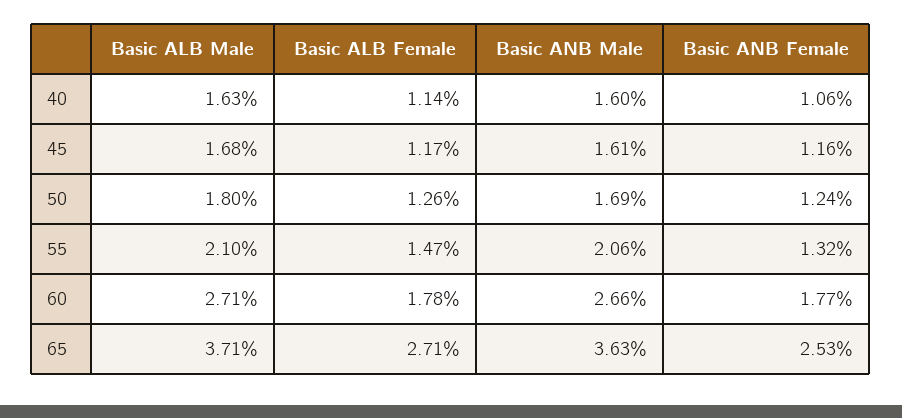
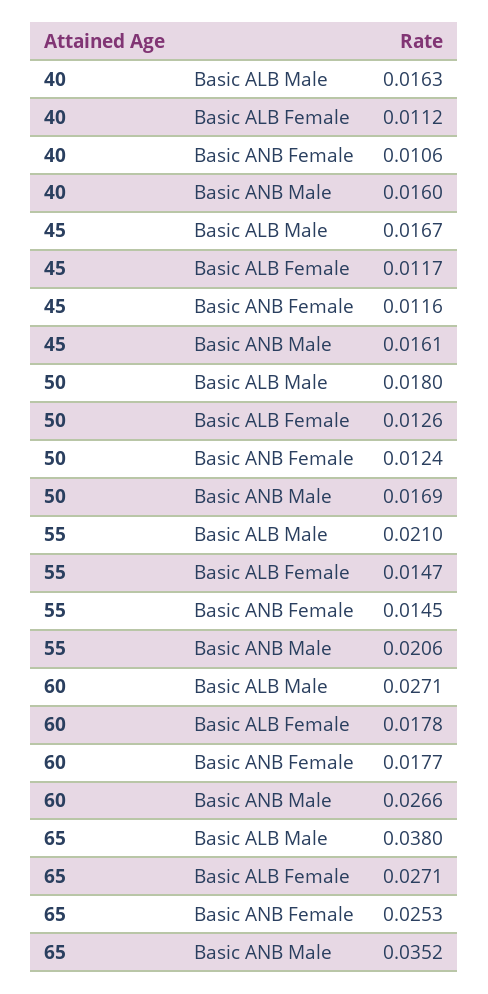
Basic ALB Female, 40: 0.0114 -> 0.0112
Basic ALB Male, 45: 0.0168 -> 0.0167
Basic ANB Female, 55: 0.0132 -> 0.0145
Basic ALB Male, 65: 0.0371 -> 0.038
Basic ANB Male, 65: 0.0363 -> 0.0352

